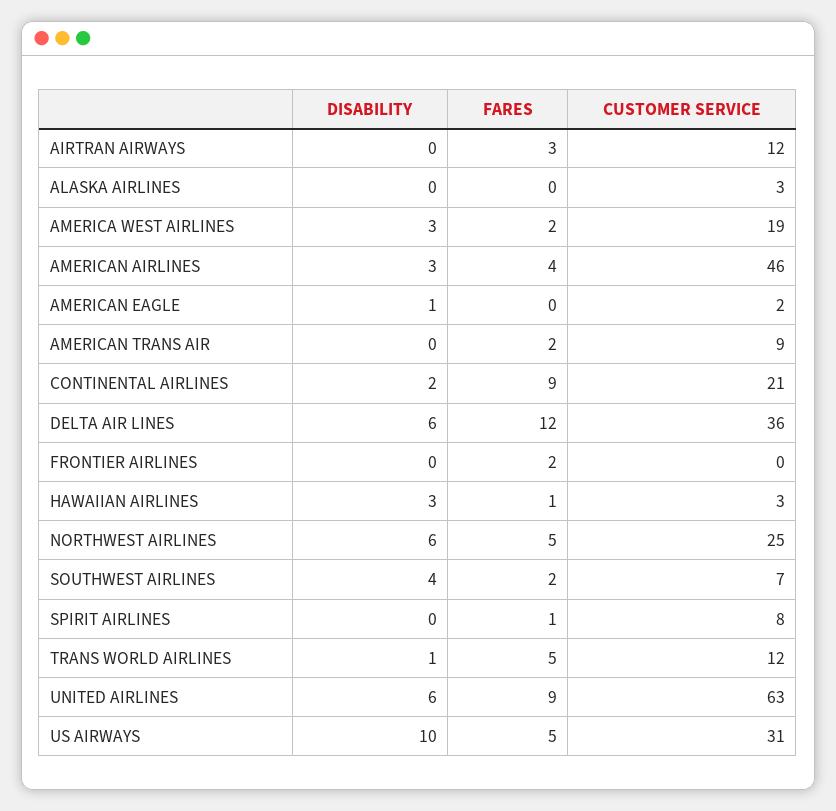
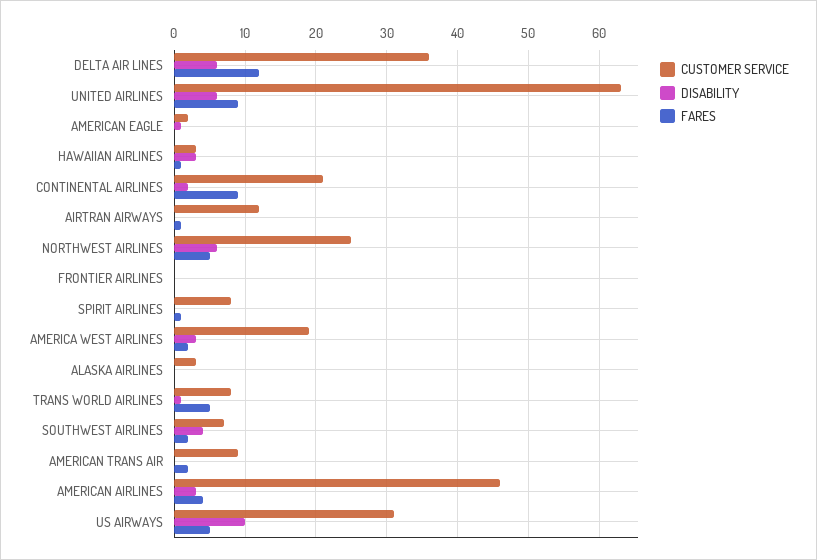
FARES, AIRTRAN AIRWAYS: 3 -> 1
FARES, FRONTIER AIRLINES: 2 -> 0
CUSTOMER SERVICE, TRANS WORLD AIRLINES: 12 -> 8

